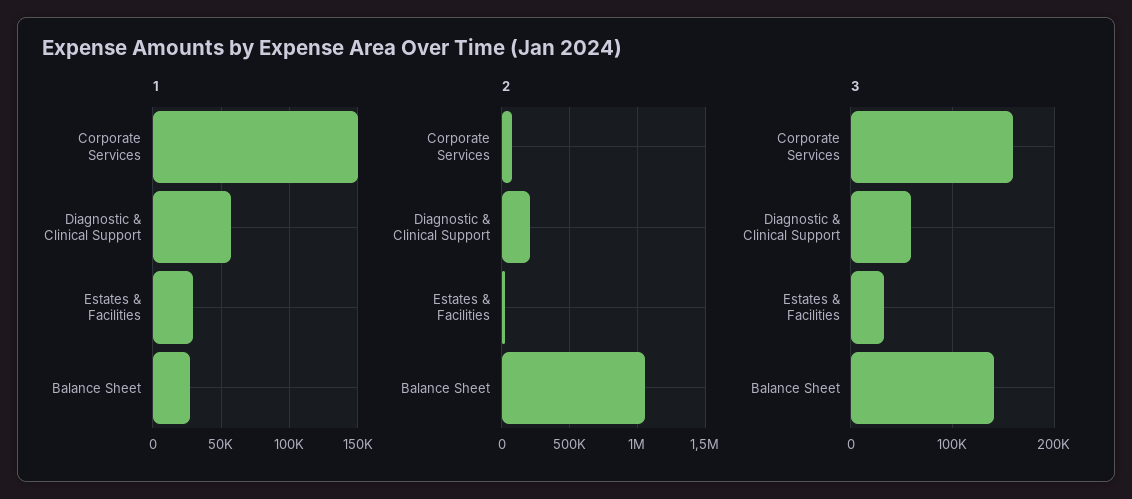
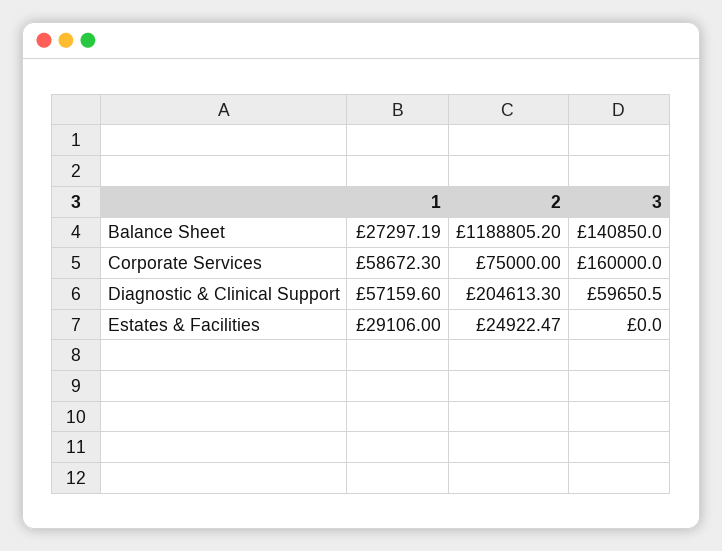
1, Corporate Services: 150000 -> 58672.3
2, Balance Sheet: 1050000 -> 1188805.2
3, Estates & Facilities: 30000 -> 0

